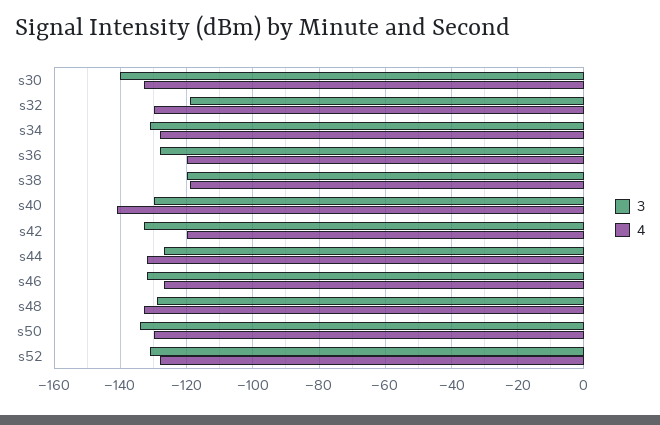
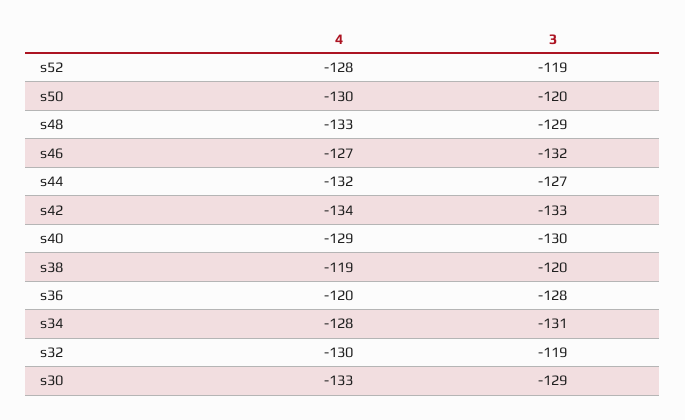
3, s30: -140 -> -129
4, s40: -140 -> -129
4, s42: -120 -> -134
3, s50: -135 -> -120
3, s52: -130 -> -119

